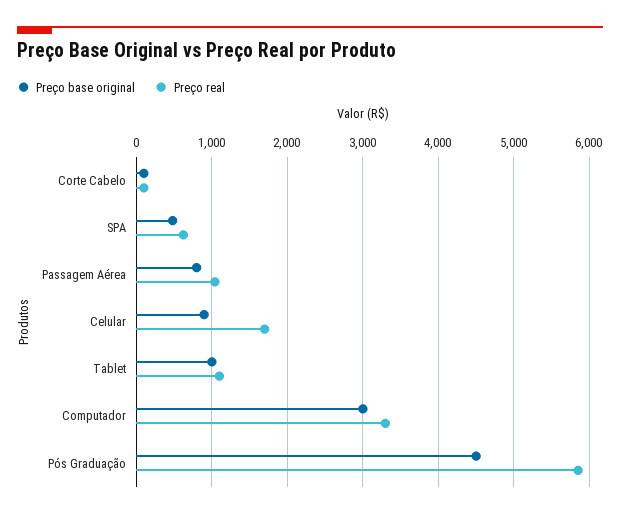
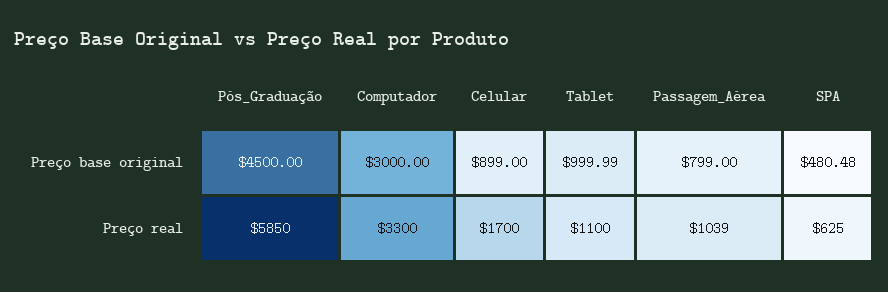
Preço base original, Corte Cabelo: 100 -> none
Preço real, Corte Cabelo: 100 -> none

